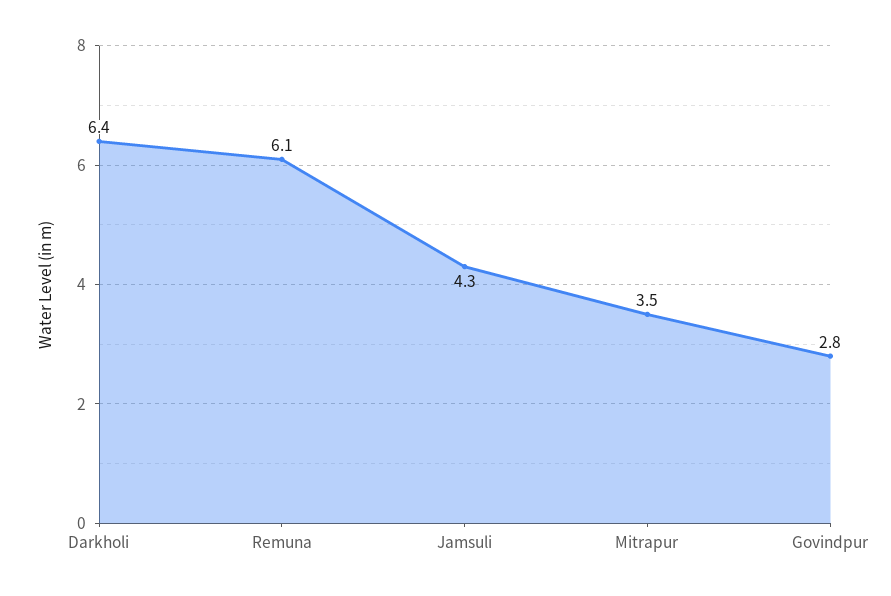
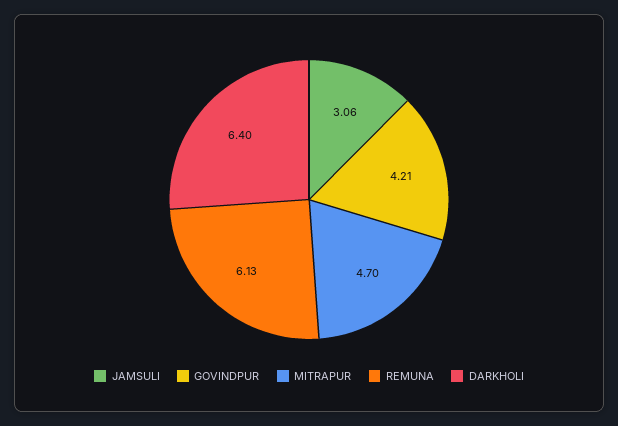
Jamsuli: 4.3 -> 3.06
Mitrapur: 3.5 -> 4.7
Govindpur: 2.8 -> 4.21

